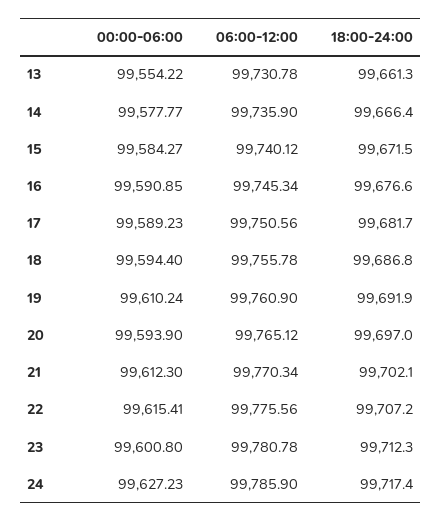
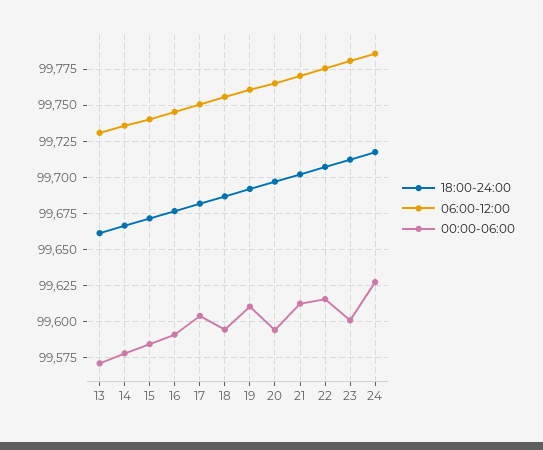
00:00-06:00, 13: 99554.22 -> 99570
00:00-06:00, 17: 99589.23 -> 99605

